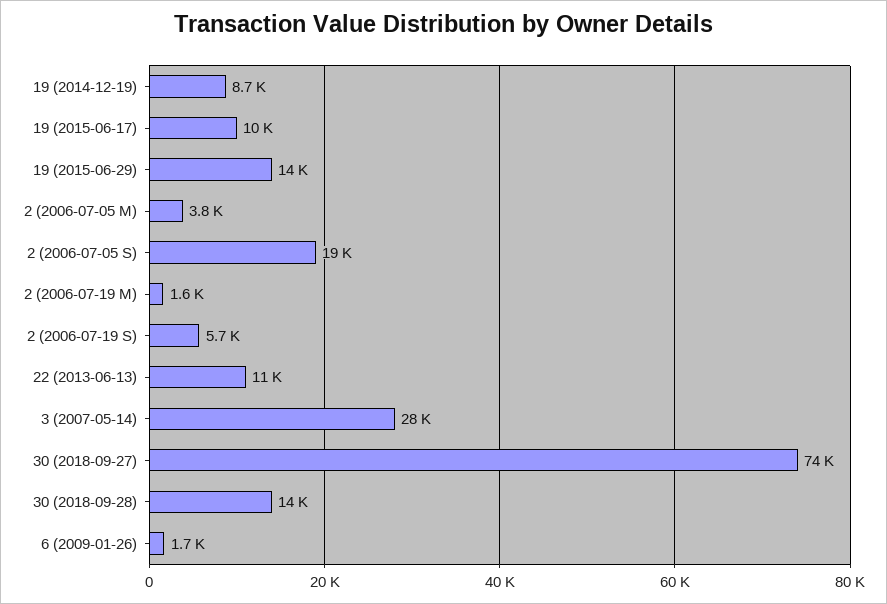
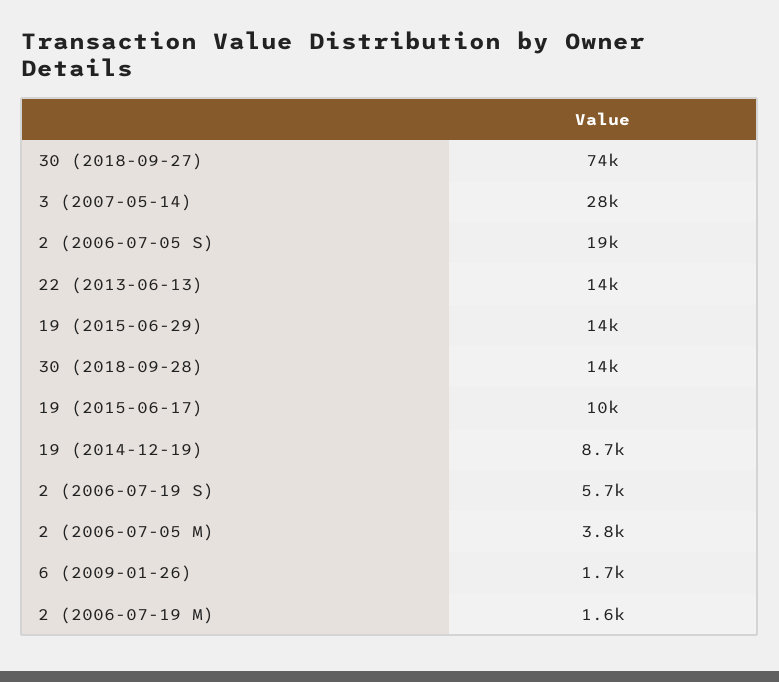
22 (2013-06-13): 11000 -> 14000

